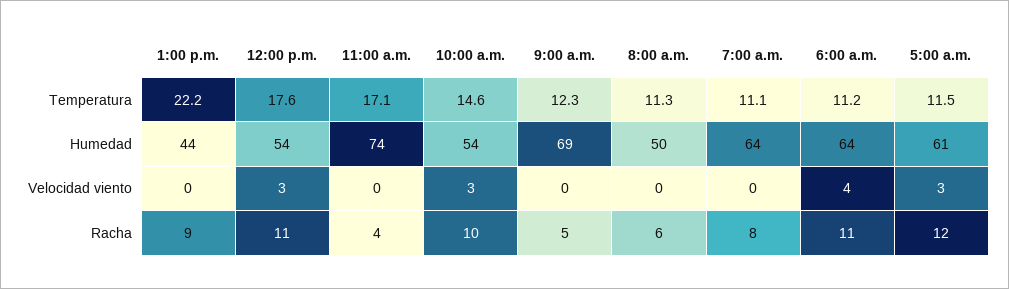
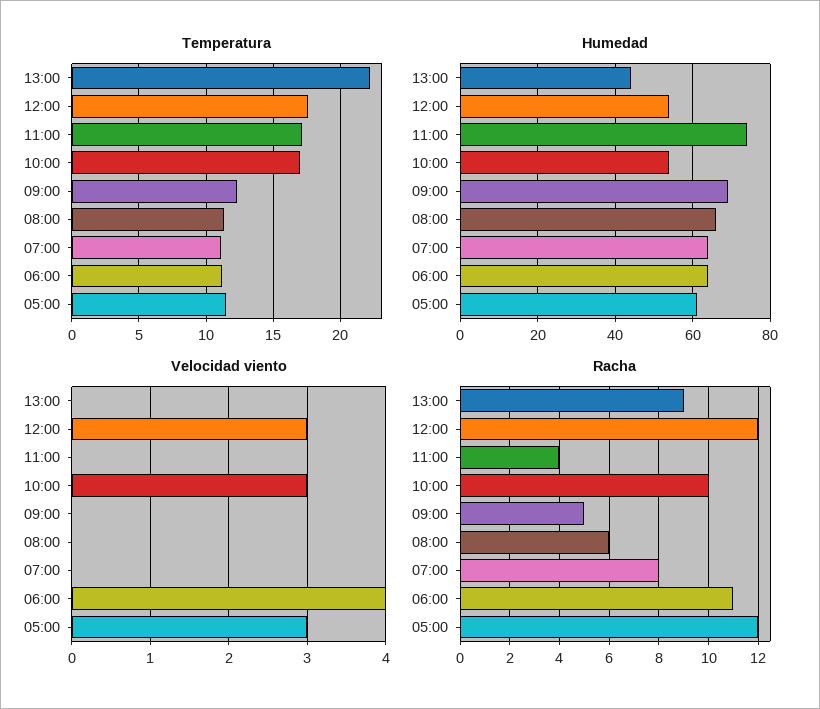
Temperatura, 10:00 a.m.: 14.6 -> 17
Humedad, 8:00 a.m.: 50 -> 65
Racha, 12:00 p.m.: 11 -> 12

